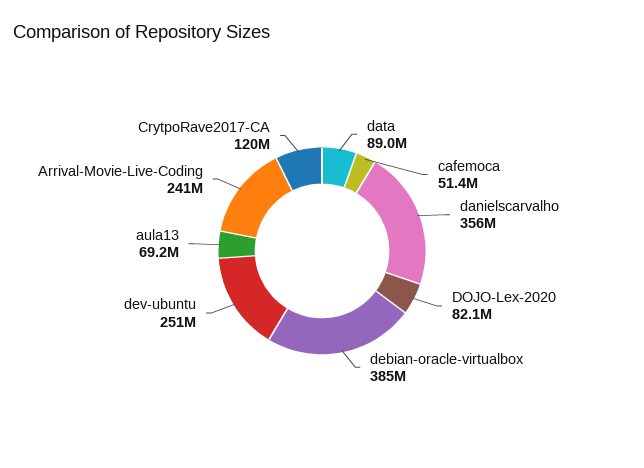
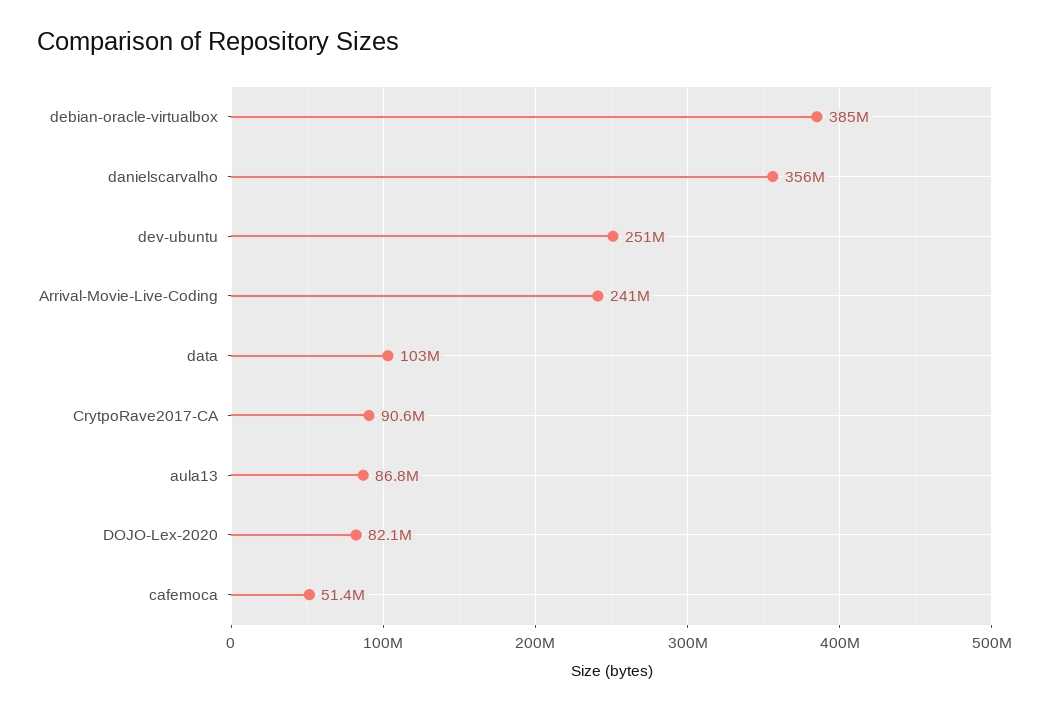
data: 89000000 -> 103000000
aula13: 69200000 -> 86800000
CrytpoRave2017-CA: 120000000 -> 90600000

